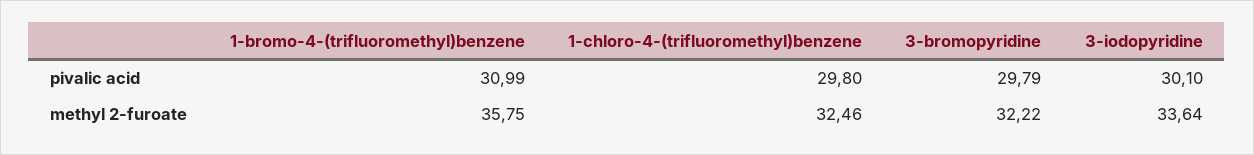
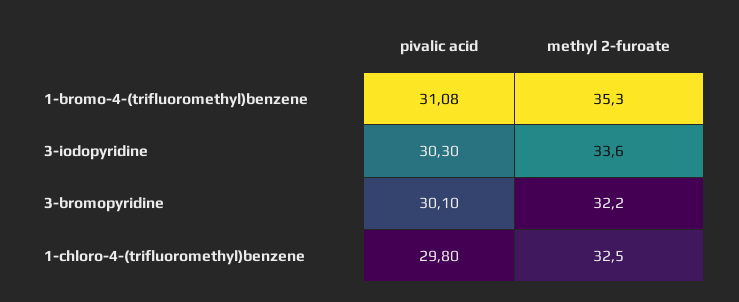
1-bromo-4-(trifluoromethyl)benzene, pivalic acid: 30.99 -> 31.08
3-bromopyridine, pivalic acid: 29.79 -> 30.1
3-iodopyridine, pivalic acid: 30.1 -> 30.3
1-bromo-4-(trifluoromethyl)benzene, methyl 2-furoate: 35.75 -> 35.3

